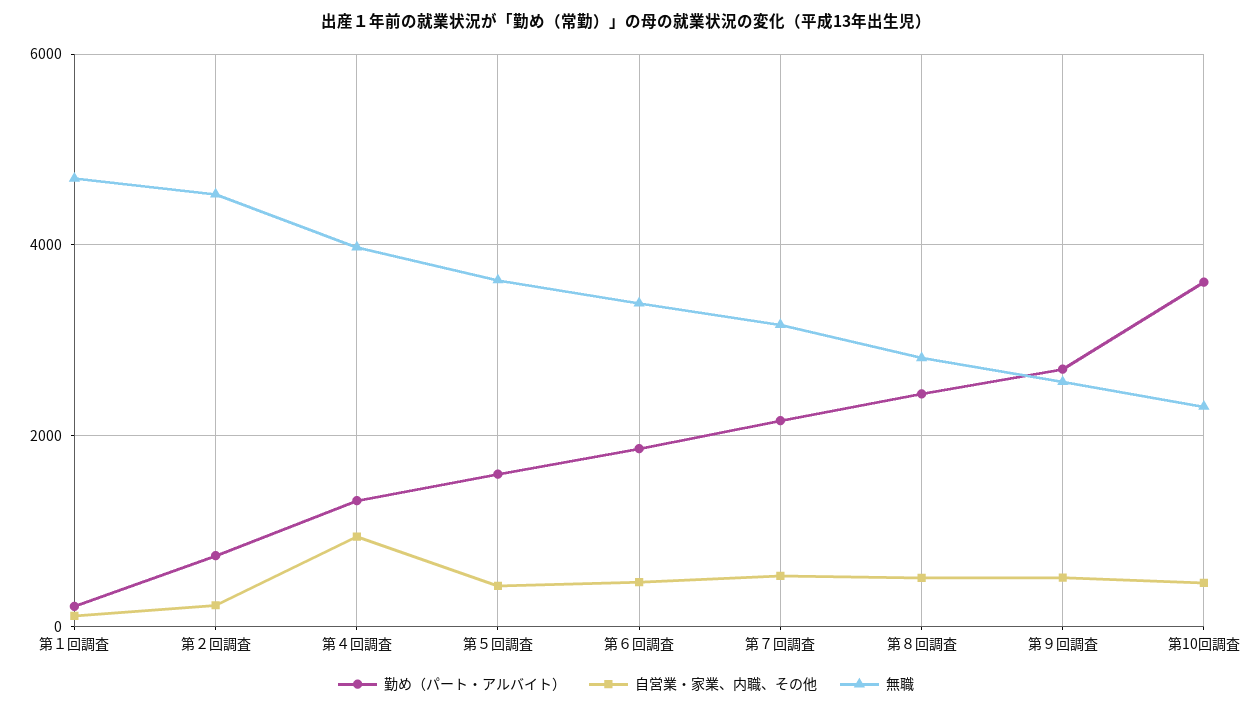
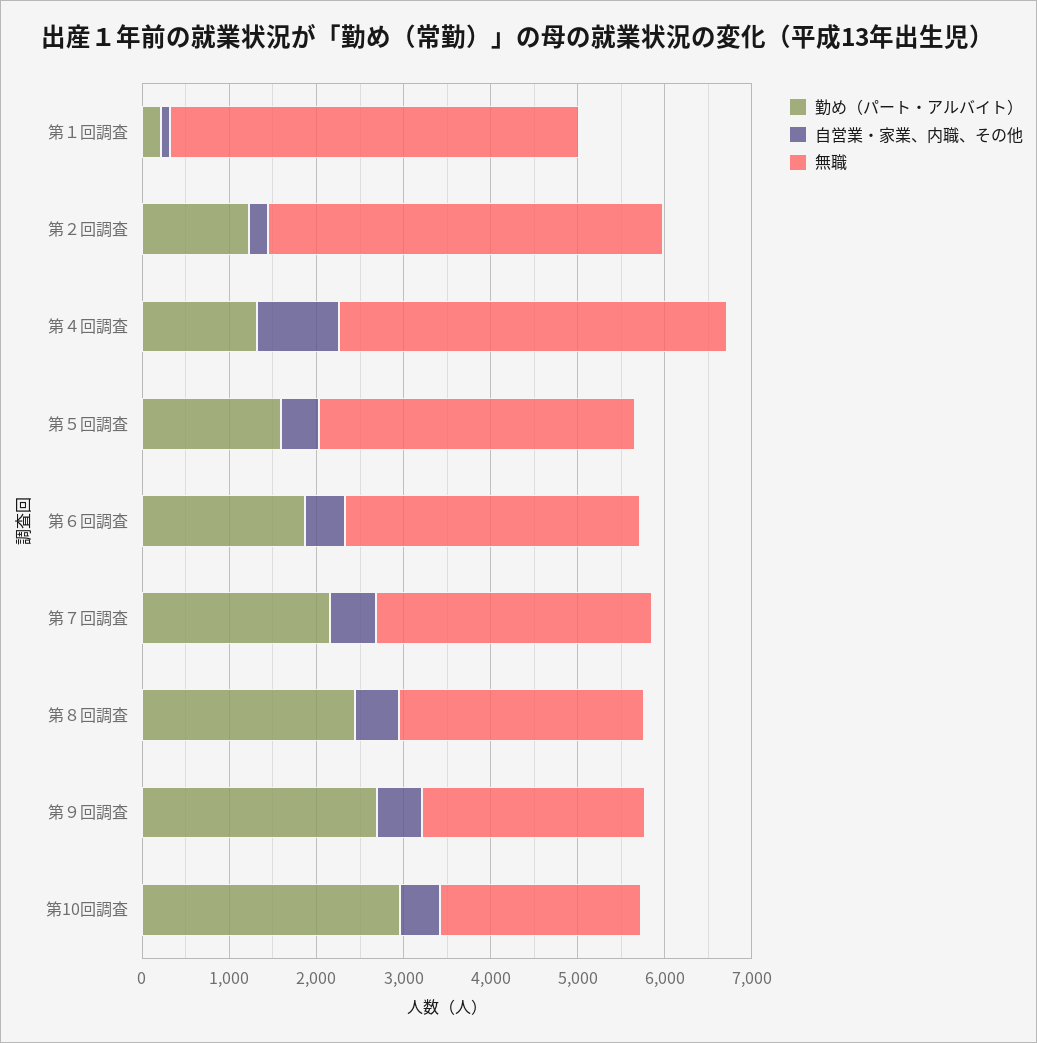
勤め（パート・アルバイト）, 第２回調査: 800 -> 1200
無職, 第４回調査: 4000 -> 4400
勤め（パート・アルバイト）, 第10回調査: 3600 -> 3000

